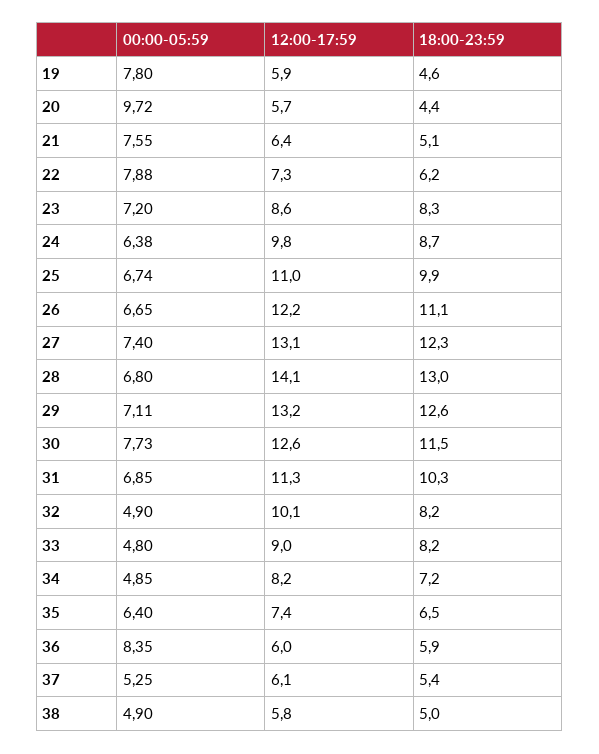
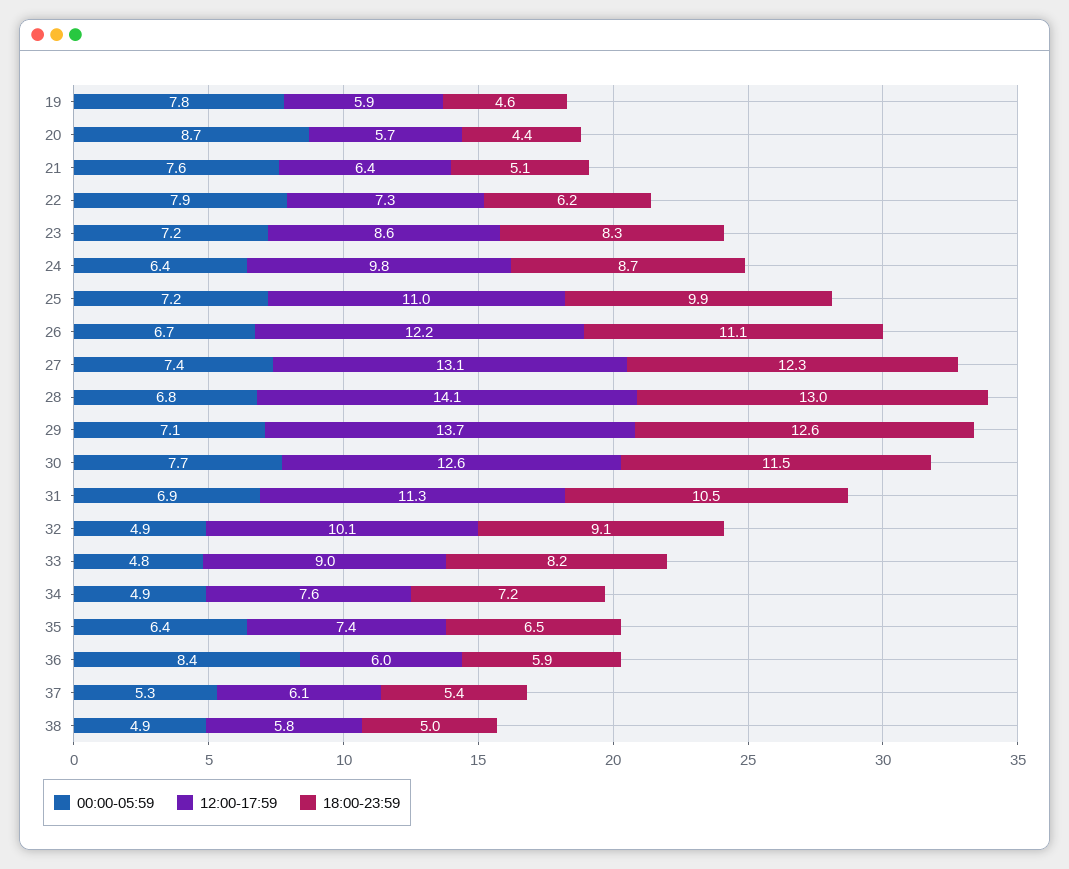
00:00-05:59, 20: 9.72 -> 8.7
00:00-05:59, 25: 6.74 -> 7.2
12:00-17:59, 29: 13.2 -> 13.7
18:00-23:59, 31: 10.3 -> 10.5
18:00-23:59, 32: 8.2 -> 9.1
12:00-17:59, 34: 8.2 -> 7.6

